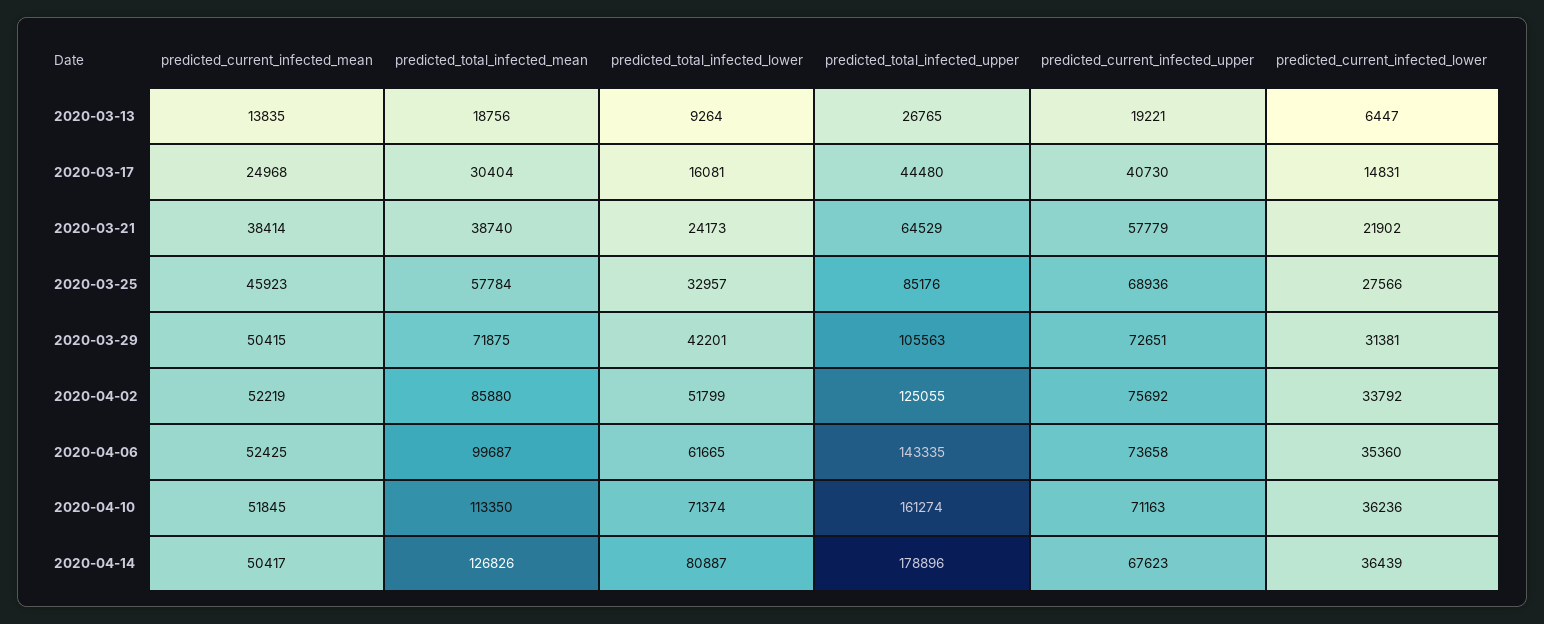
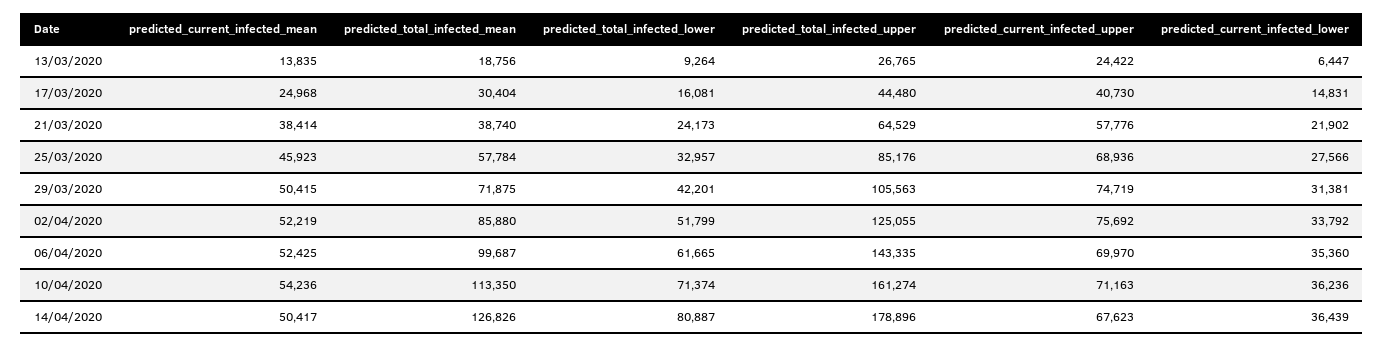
predicted_current_infected_upper, 2020-03-13: 19221 -> 24422
predicted_current_infected_upper, 2020-03-21: 57779 -> 57776
predicted_current_infected_upper, 2020-03-29: 72651 -> 74719
predicted_current_infected_upper, 2020-04-06: 73658 -> 69970
predicted_current_infected_mean, 2020-04-10: 51845 -> 54236

